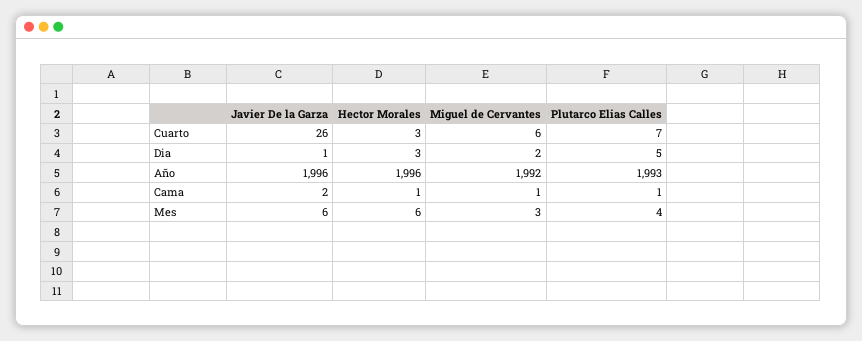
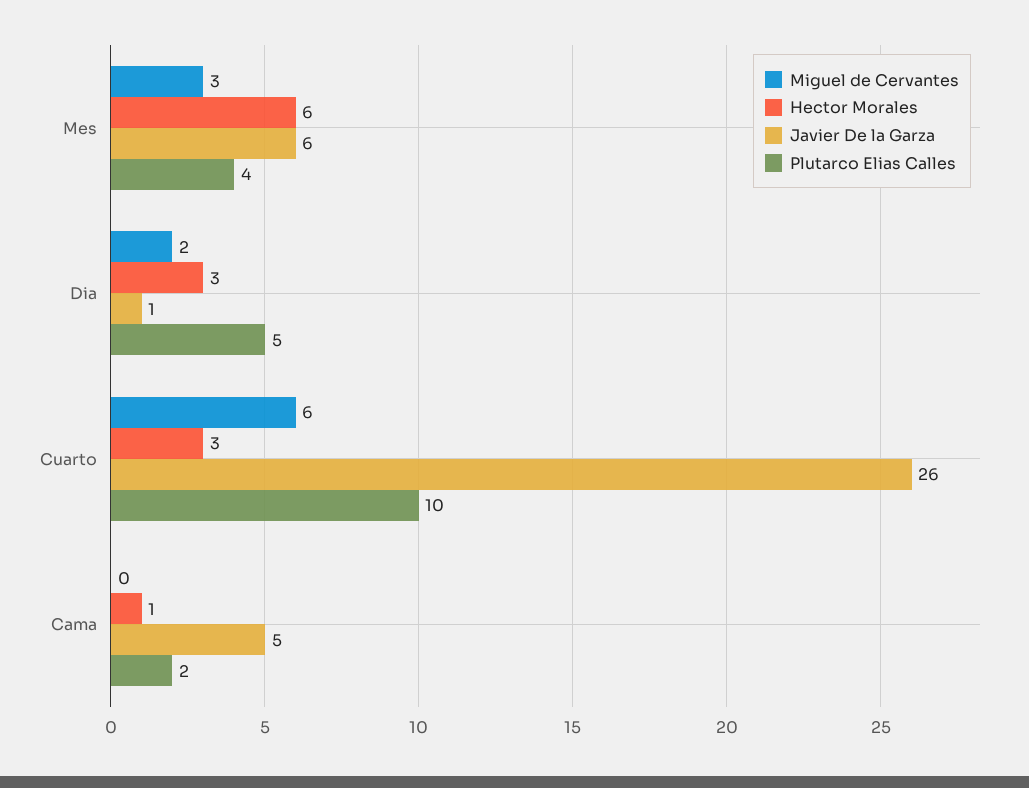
Plutarco Elias Calles, Cuarto: 7 -> 10
Javier De la Garza, Año: 1996 -> none
Hector Morales, Año: 1996 -> none
Miguel de Cervantes, Año: 1992 -> none
Plutarco Elias Calles, Año: 1993 -> none
Javier De la Garza, Cama: 2 -> 5
Miguel de Cervantes, Cama: 1 -> 0
Plutarco Elias Calles, Cama: 1 -> 2

